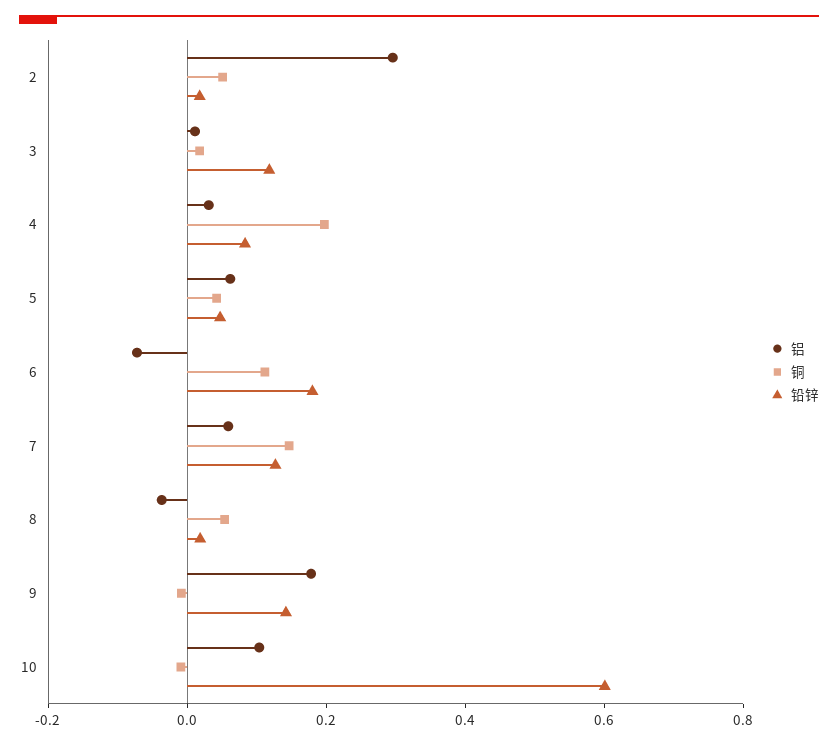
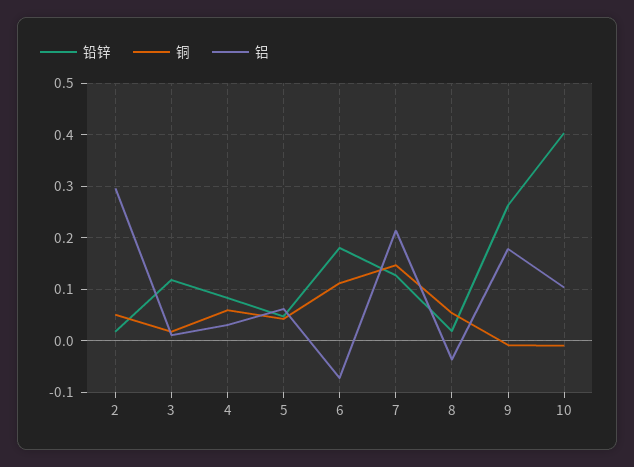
铜, 4: 0.2 -> 0.06
铝, 7: 0.05 -> 0.22
铅锌, 9: 0.15 -> 0.26
铅锌, 10: 0.6 -> 0.4

